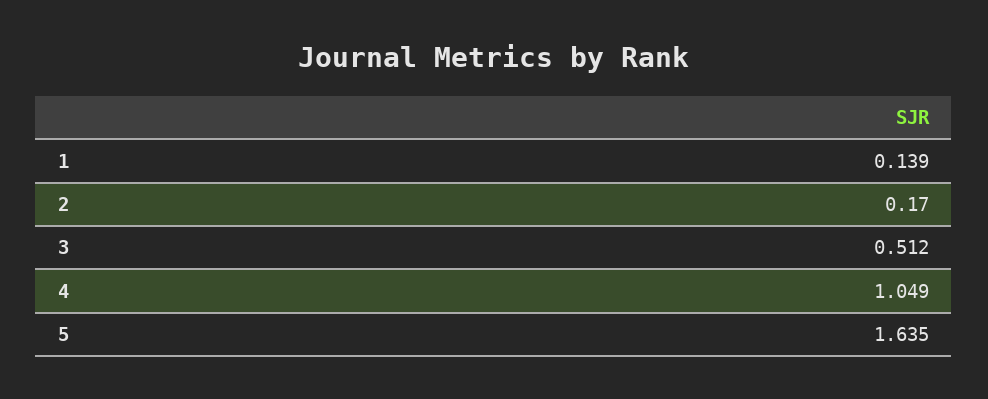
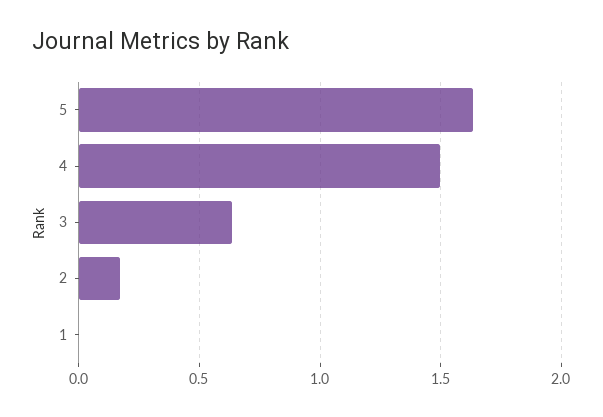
1: 0.139 -> 0
3: 0.512 -> 0.65
4: 1.049 -> 1.5

